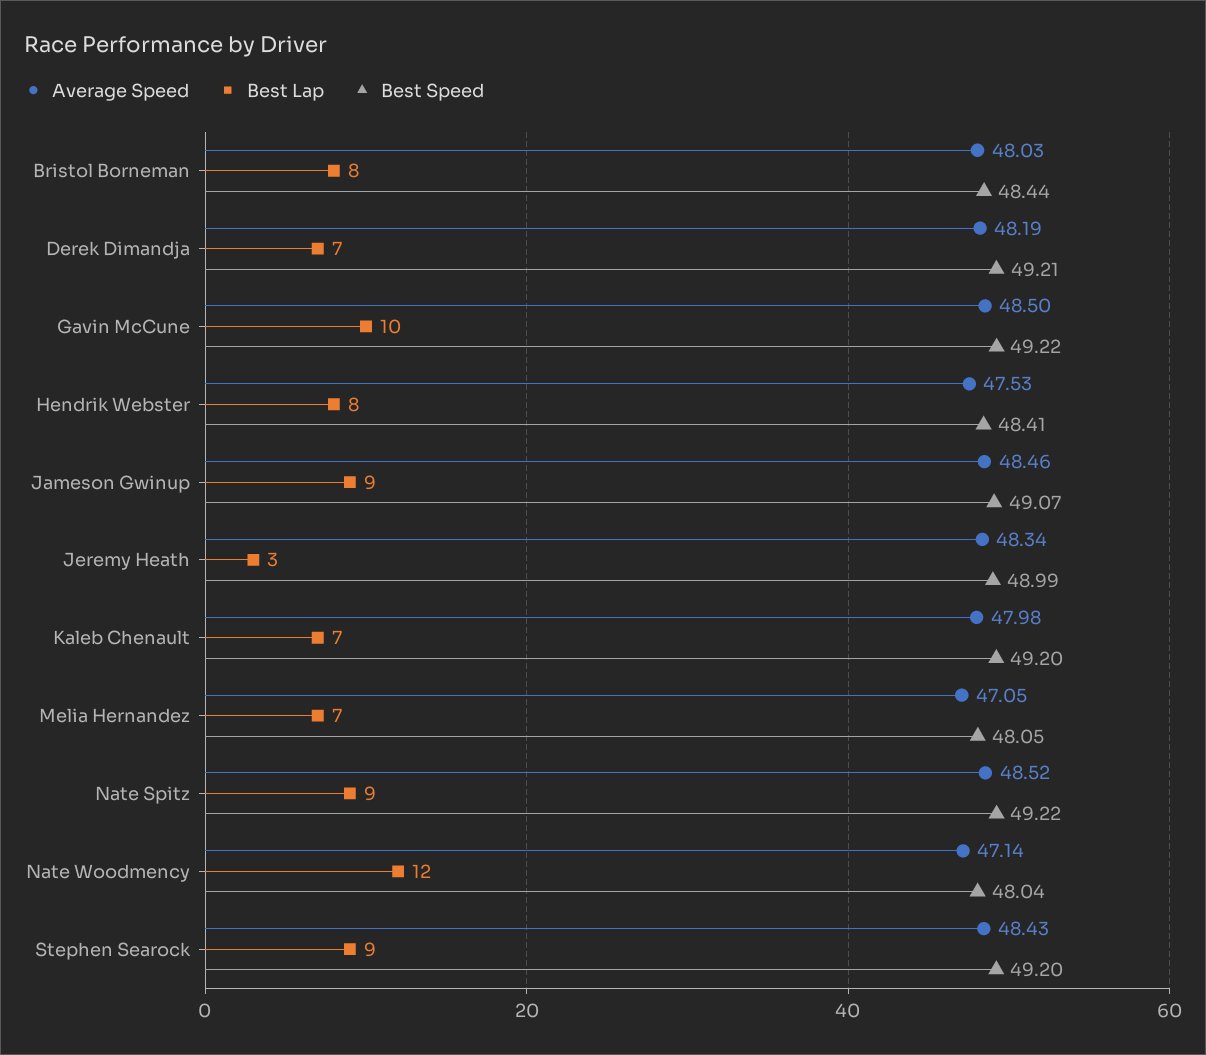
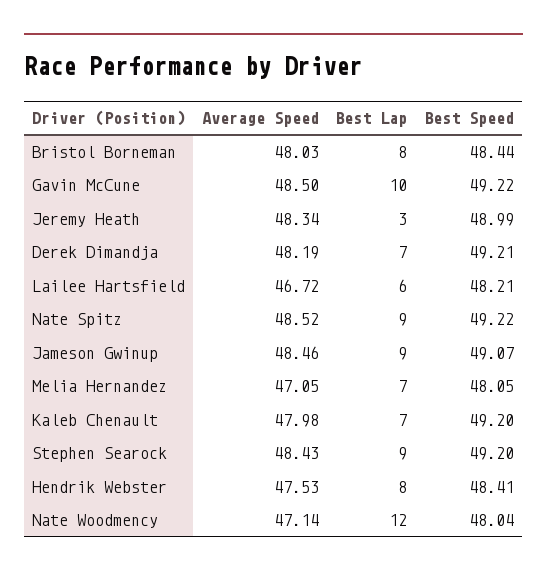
Average Speed, Lailee Hartsfield: none -> 46.72
Best Lap, Lailee Hartsfield: none -> 6
Best Speed, Lailee Hartsfield: none -> 48.21

